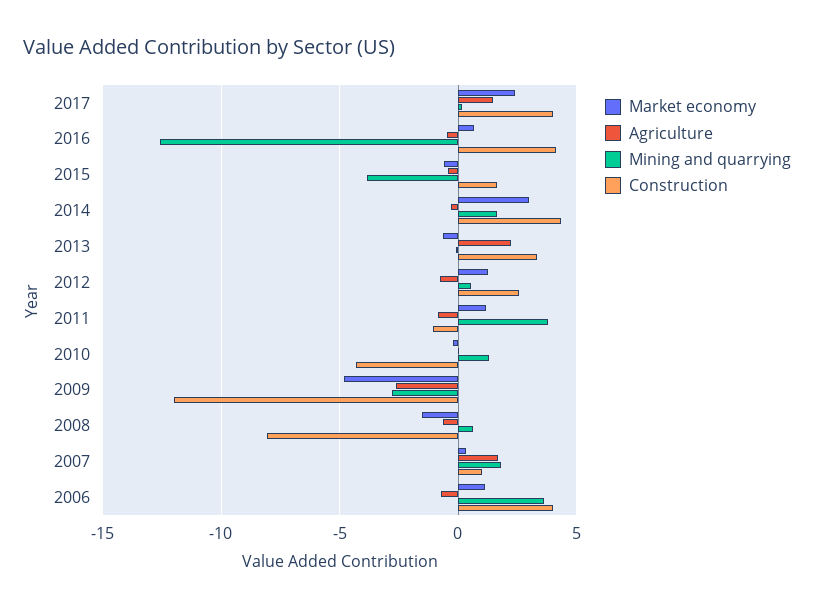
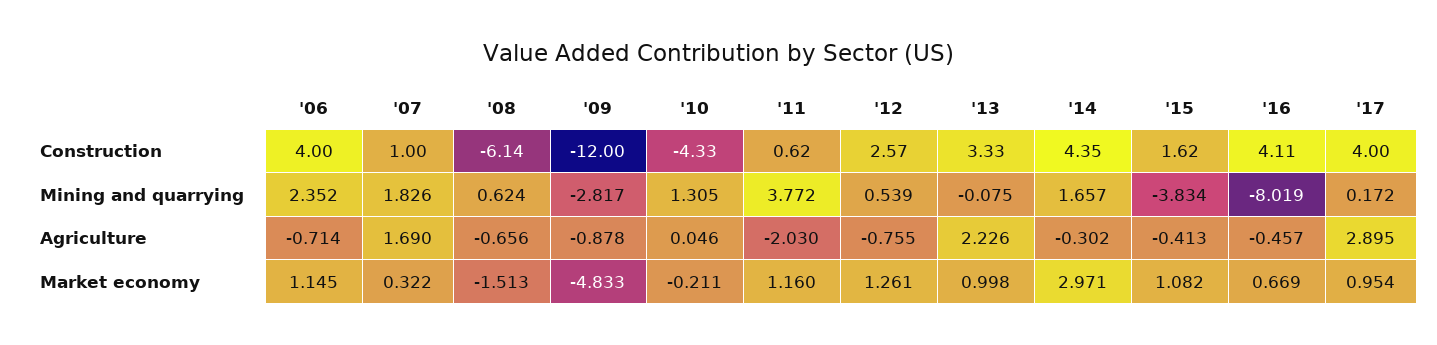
Market economy, 2017: 2.5 -> 0.954
Agriculture, 2017: 1.5 -> 2.895
Mining and quarrying, 2016: -12.5 -> -8.019
Market economy, 2015: -0.5 -> 1.082
Market economy, 2013: -0.5 -> 0.998
Agriculture, 2011: -1 -> -2.03
Construction, 2011: -1 -> 0.62
Agriculture, 2009: -2.5 -> -0.878
Construction, 2008: -8 -> -6.14
Mining and quarrying, 2006: 3.5 -> 2.352

